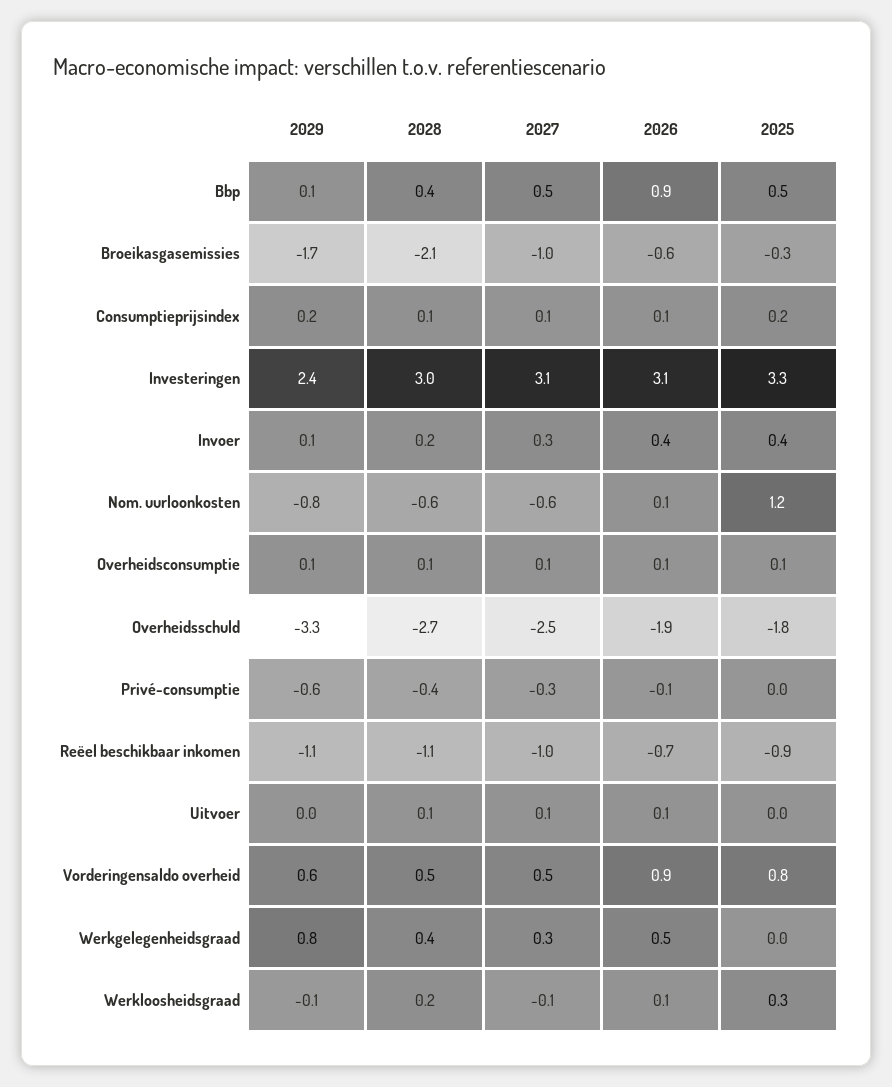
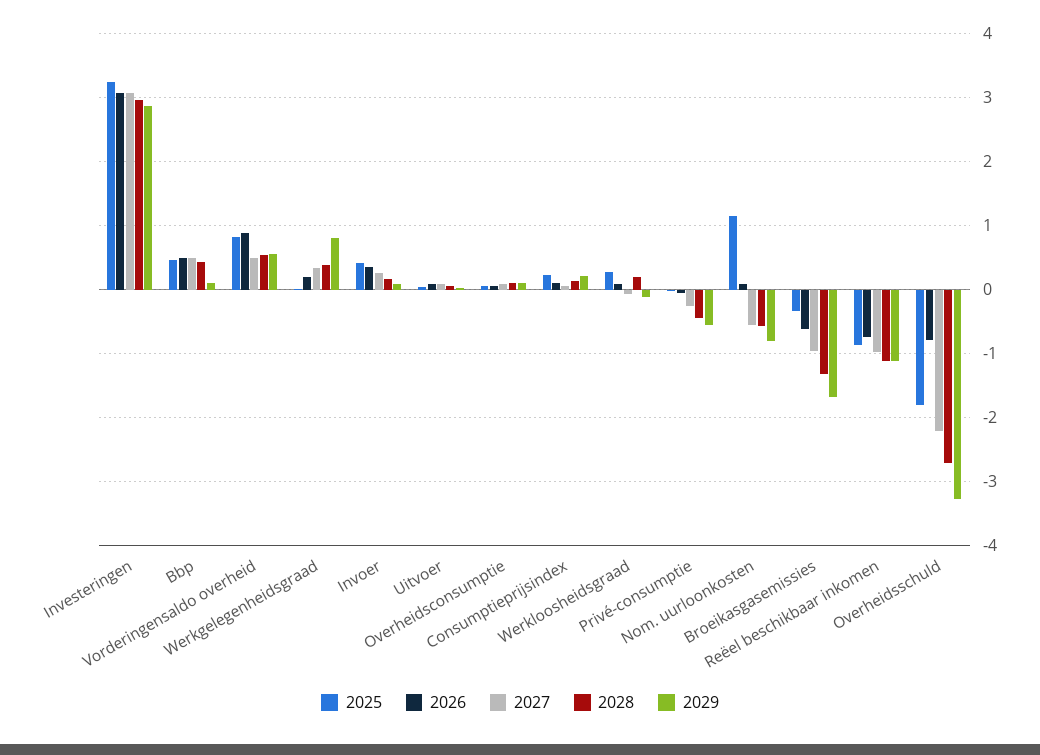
2026, Bbp: 0.9 -> 0.5
2028, Broeikasgasemissies: -2.1 -> -1.3
2029, Investeringen: 2.4 -> 2.9
2027, Overheidsschuld: -2.5 -> -2.2
2026, Overheidsschuld: -1.9 -> -0.8
2026, Werkgelegenheidsgraad: 0.5 -> 0.2

